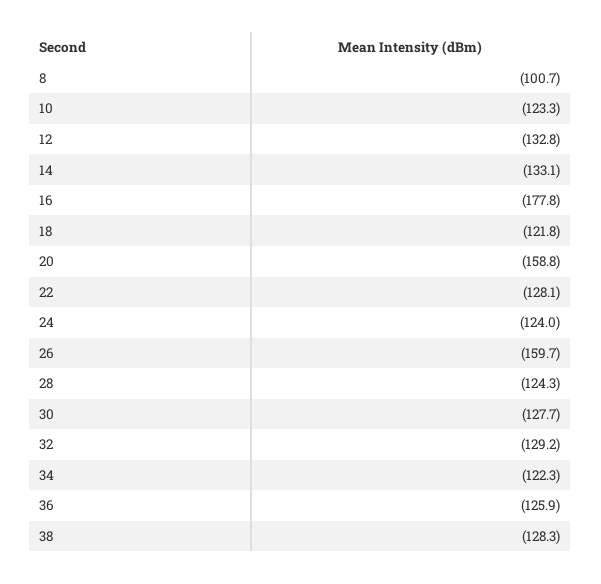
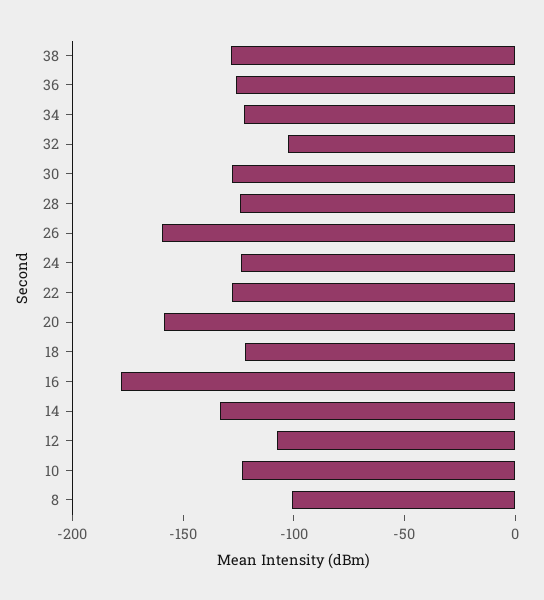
12: -132.8 -> -110
32: -129.2 -> -100

